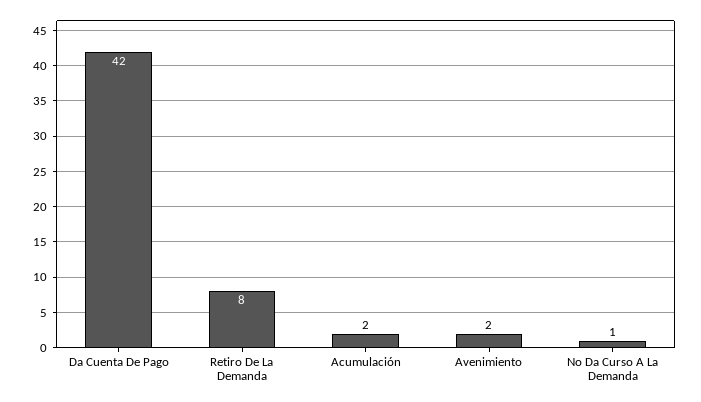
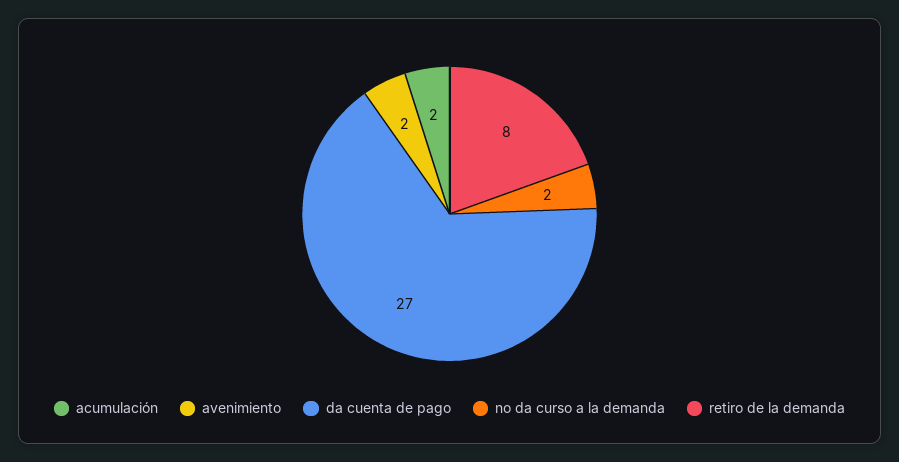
Da Cuenta De Pago: 42 -> 27
No Da Curso A La Demanda: 1 -> 2

